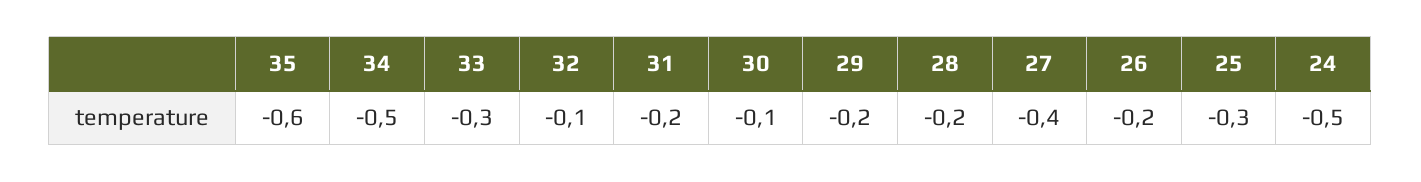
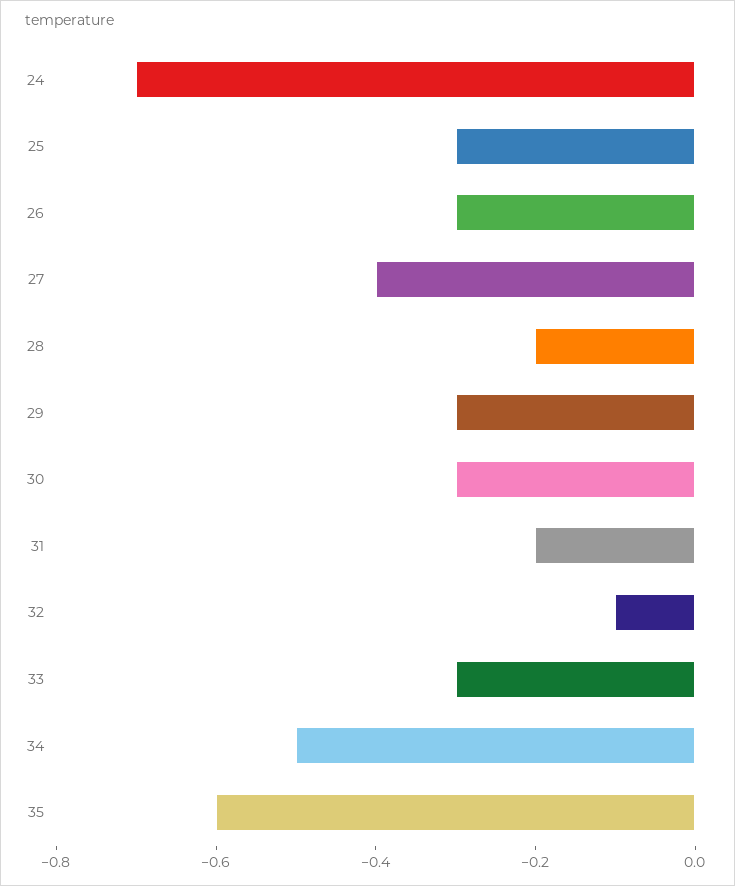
30: -0.1 -> -0.3
29: -0.2 -> -0.3
26: -0.2 -> -0.3
24: -0.5 -> -0.7

